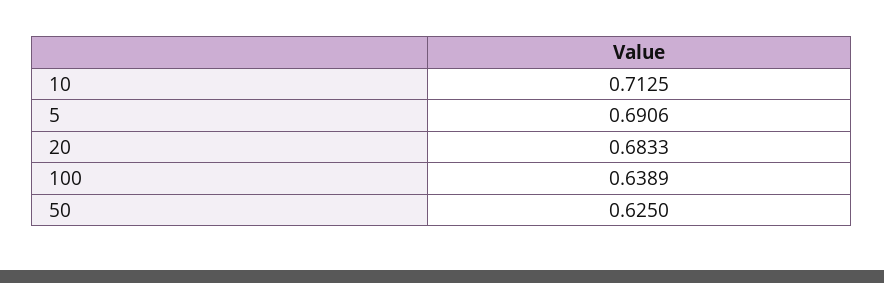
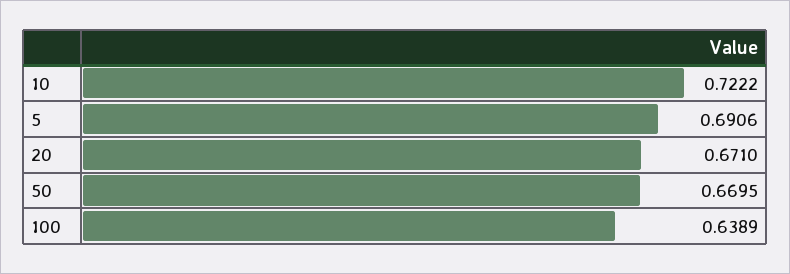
10: 0.7125 -> 0.7222
20: 0.6833 -> 0.671
50: 0.625 -> 0.6695

